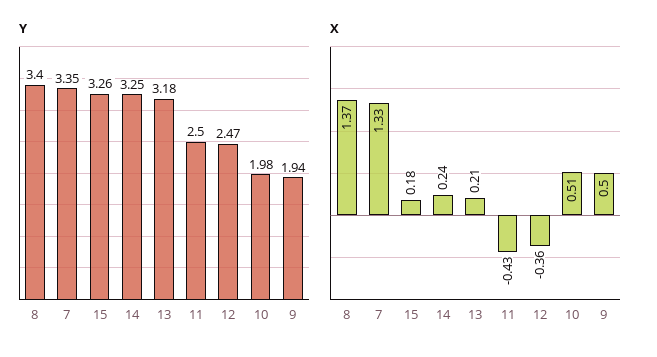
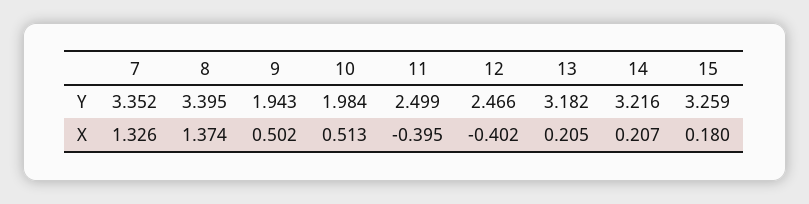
Y, 14: 3.25 -> 3.216
X, 14: 0.24 -> 0.207
X, 11: -0.43 -> -0.395
X, 12: -0.36 -> -0.402

